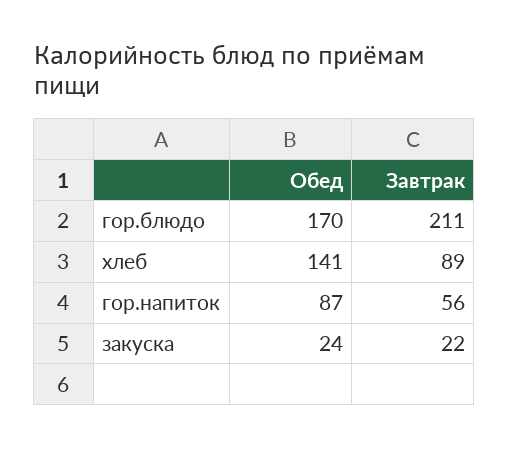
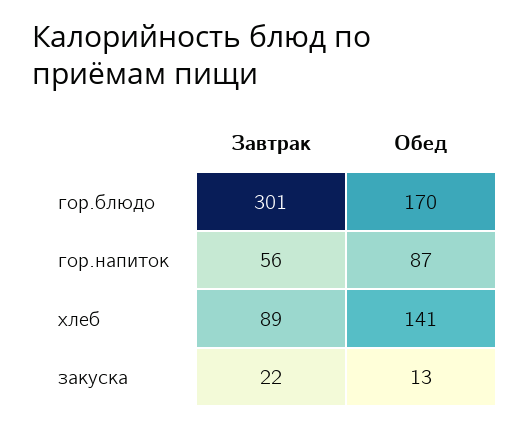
Завтрак, гор.блюдо: 211 -> 301
Обед, закуска: 24 -> 13

